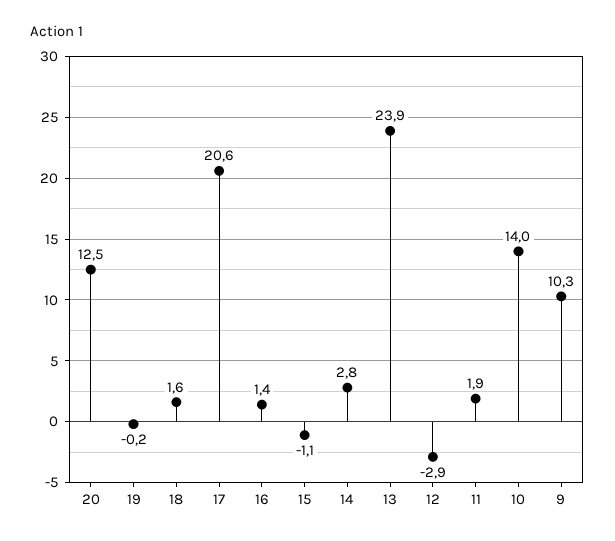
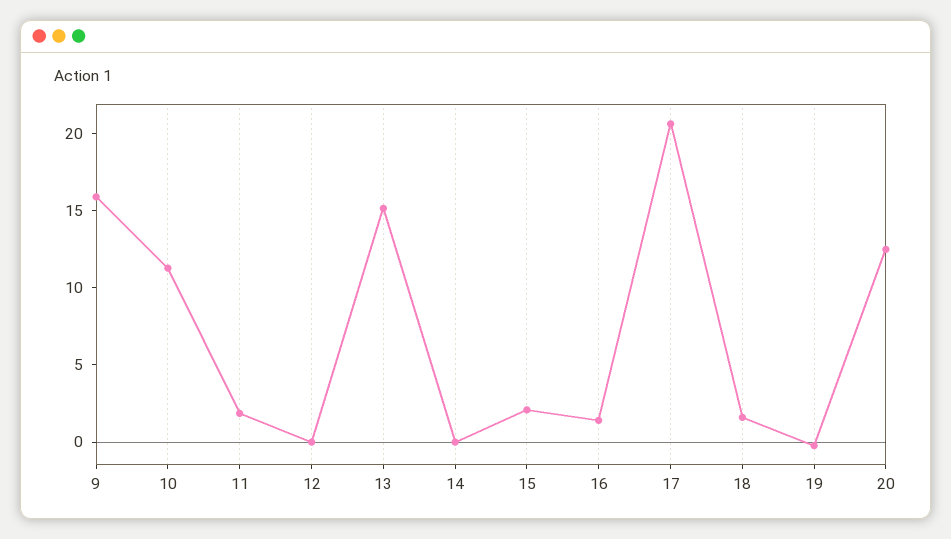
15: -1.1 -> 2
14: 2.8 -> 0
13: 23.9 -> 15
12: -2.9 -> 0
10: 14 -> 11
9: 10.3 -> 16

